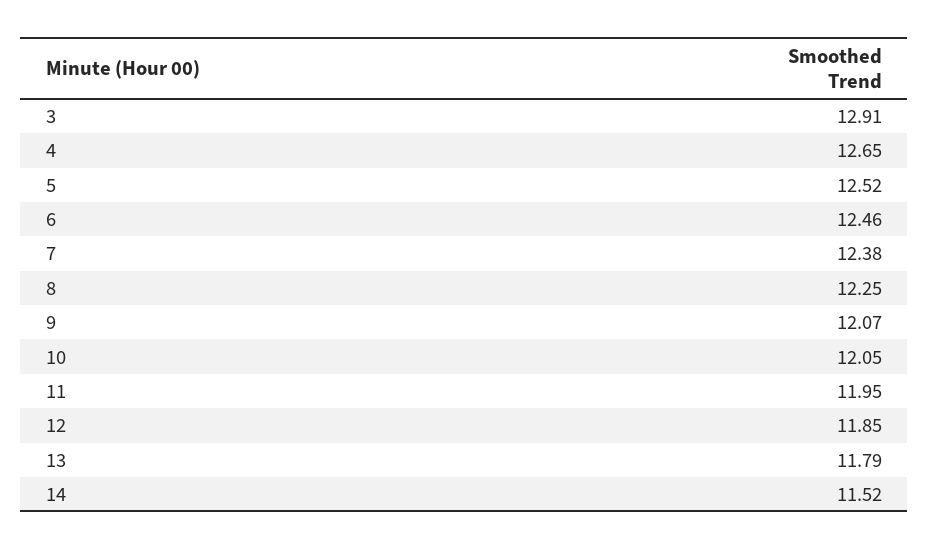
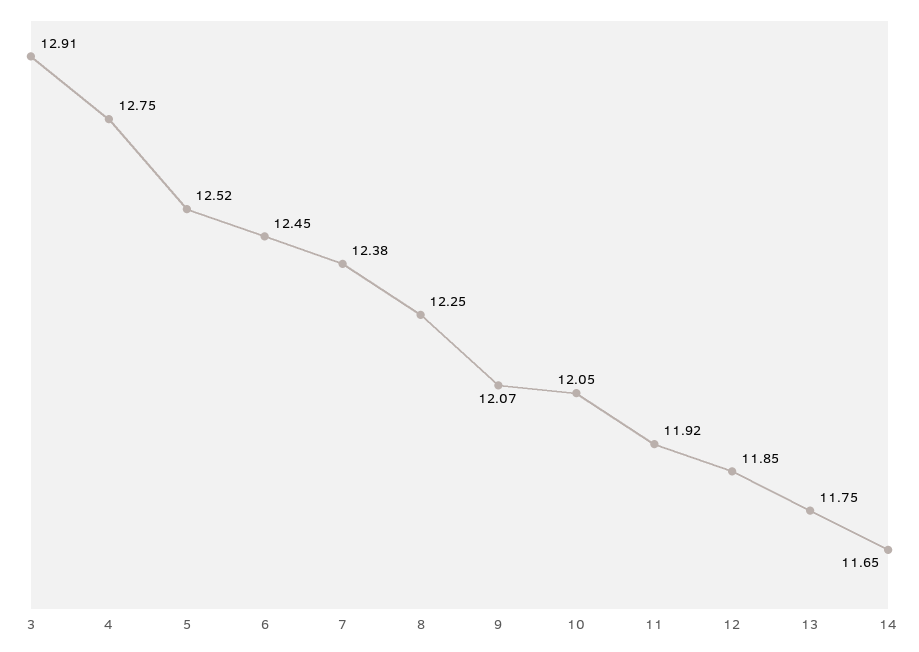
4: 12.65 -> 12.75
6: 12.46 -> 12.45
11: 11.95 -> 11.92
13: 11.79 -> 11.75
14: 11.52 -> 11.65

